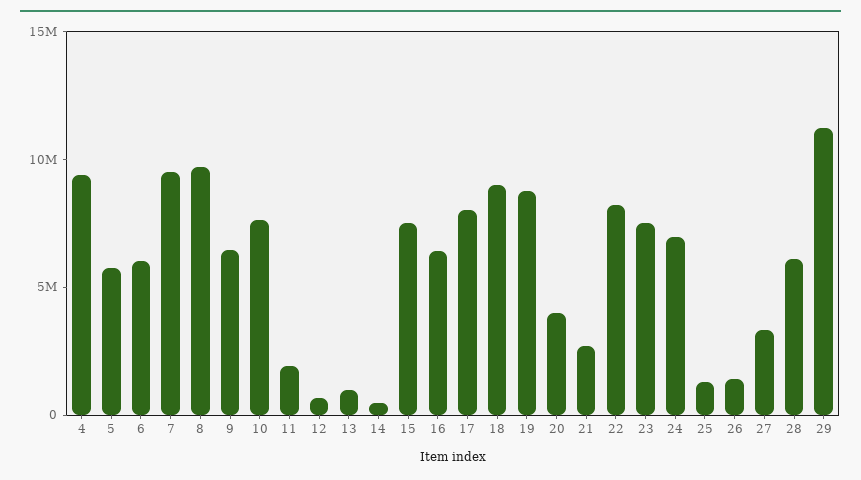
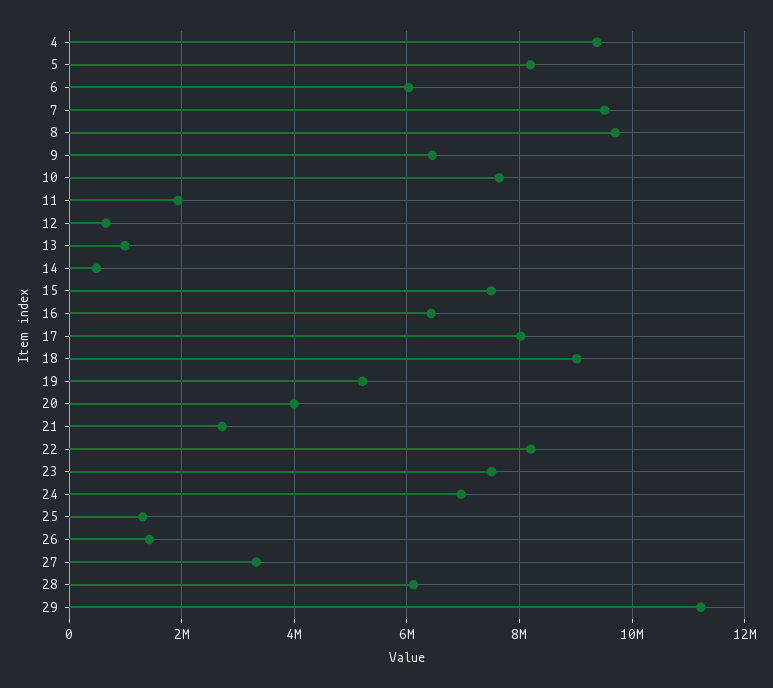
5: 6000000 -> 8200000
19: 9000000 -> 5200000

